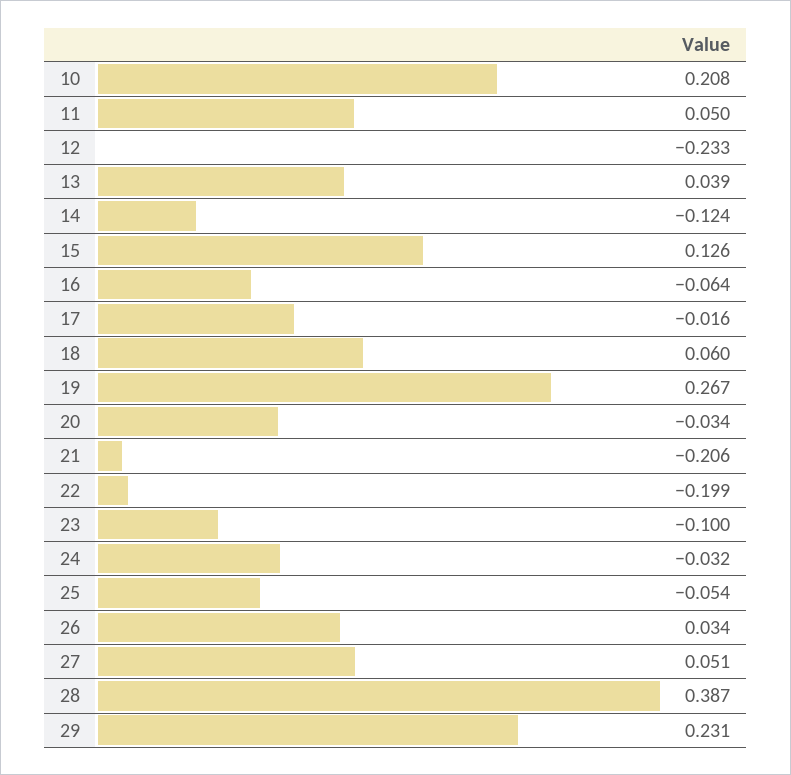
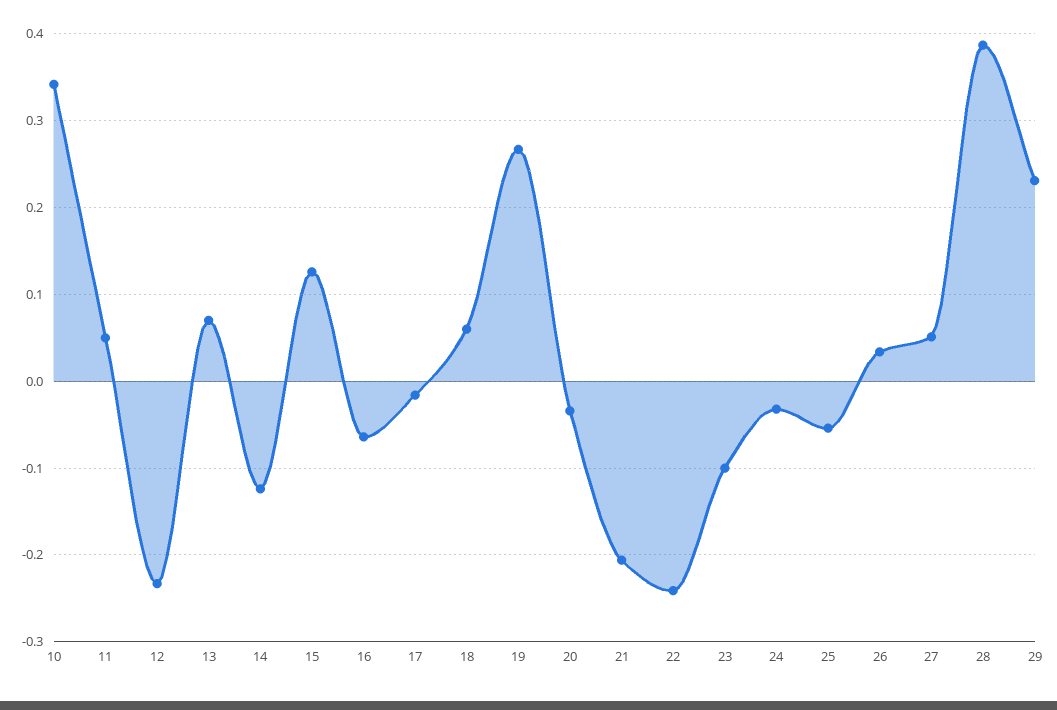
10: 0.208 -> 0.34
13: 0.039 -> 0.07
22: -0.199 -> -0.24

